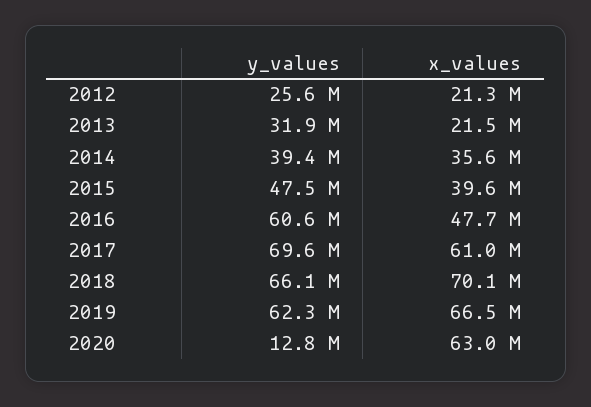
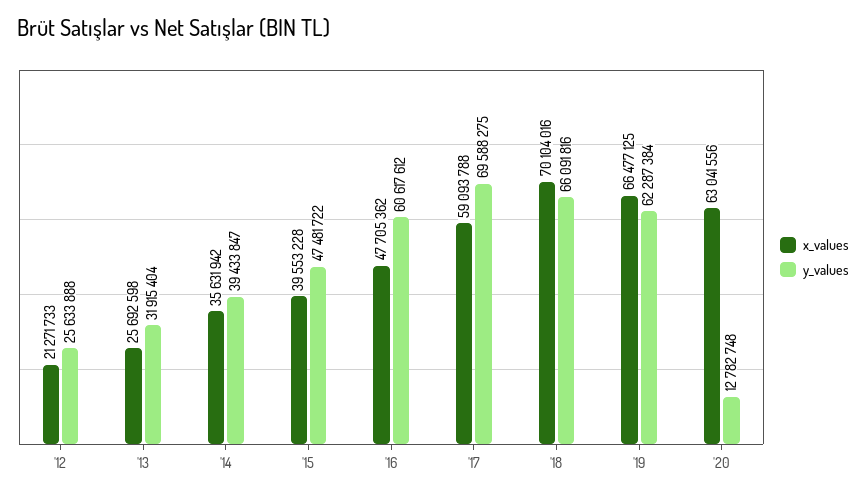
x_values, 2013: 21500000 -> 25692598
x_values, 2017: 61000000 -> 59093788

